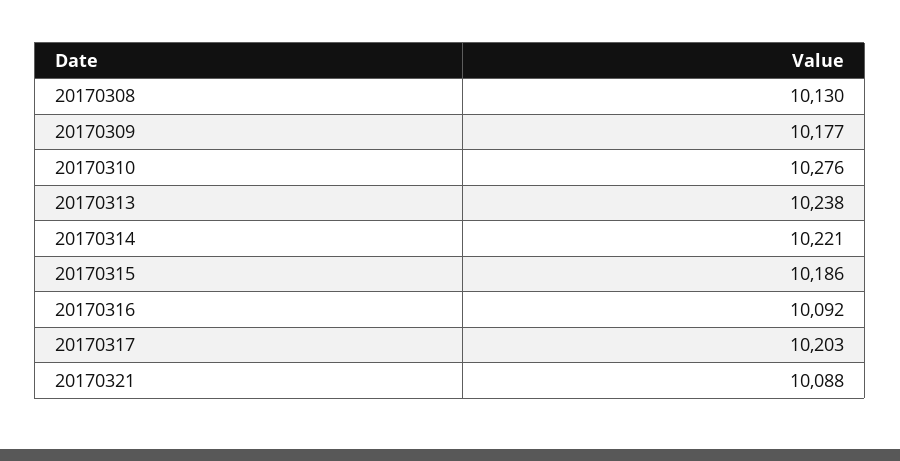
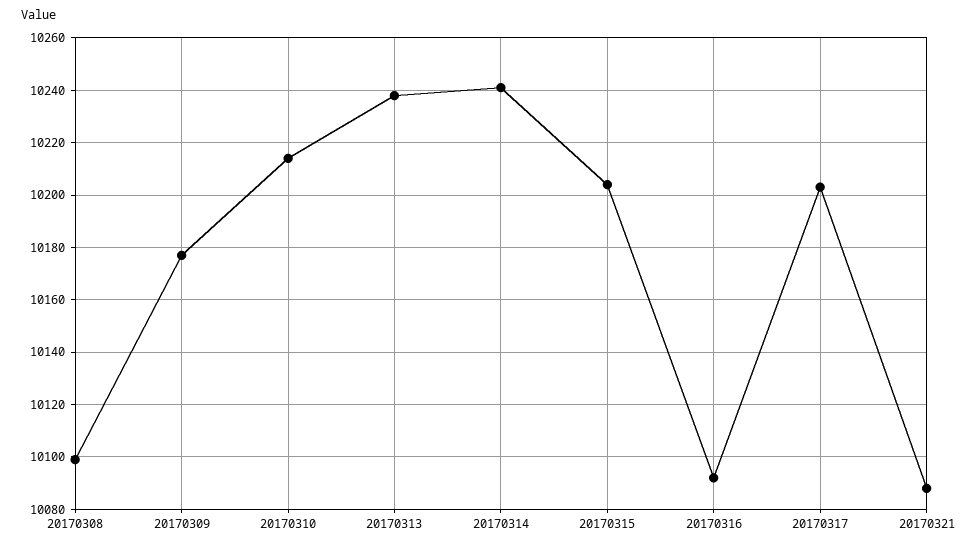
20170308: 10130 -> 10100
20170310: 10276 -> 10215
20170314: 10221 -> 10240
20170315: 10186 -> 10205

